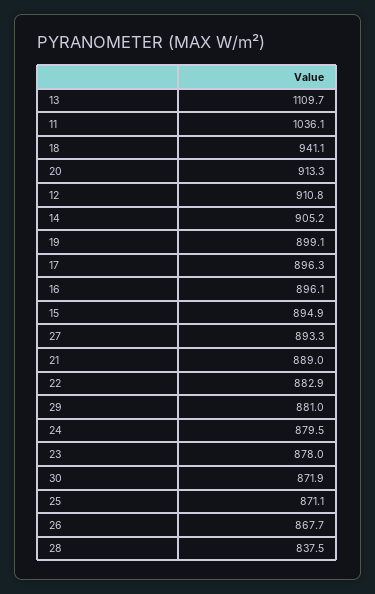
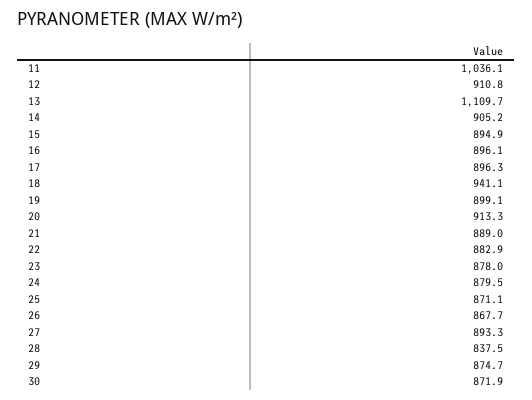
29: 881 -> 874.7

